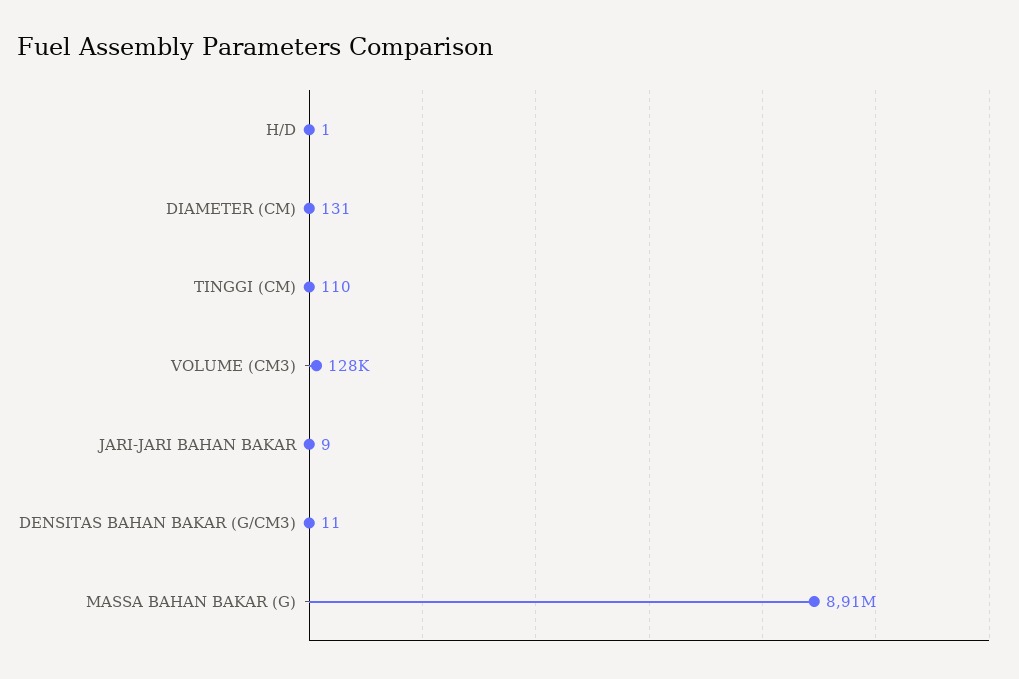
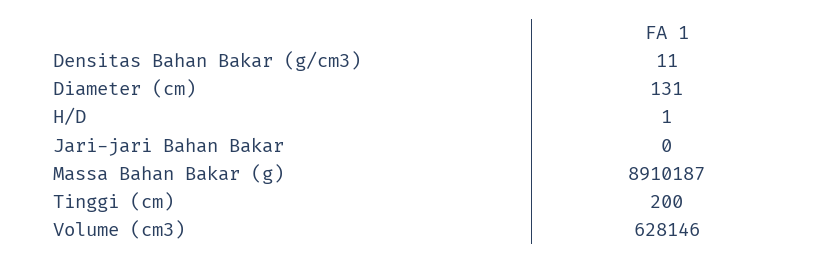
TINGGI (CM): 110 -> 200
VOLUME (CM3): 128000 -> 628146
JARI-JARI BAHAN BAKAR: 9 -> 0

